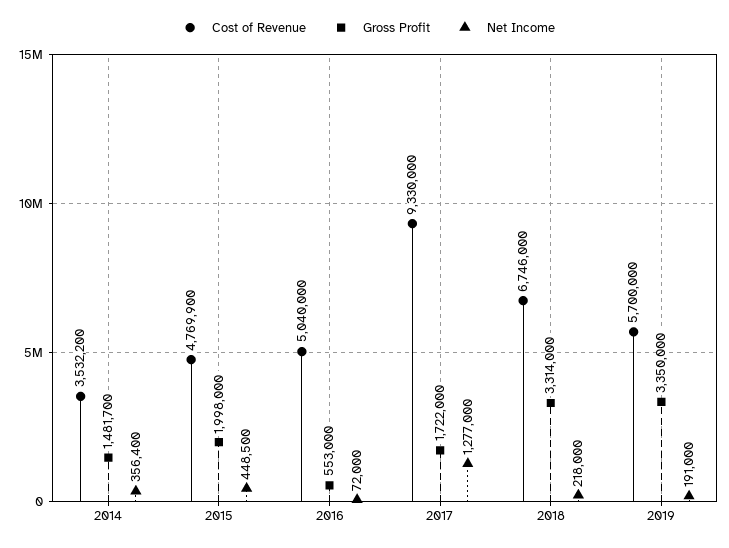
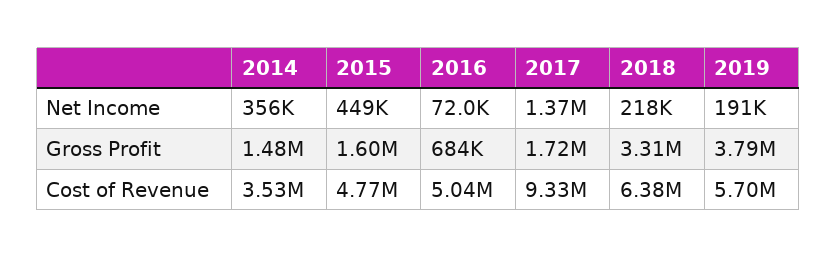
Gross Profit, 2015: 1998000 -> 1600000
Gross Profit, 2016: 553000 -> 684000
Net Income, 2017: 1277000 -> 1370000
Cost of Revenue, 2018: 6746000 -> 6380000
Gross Profit, 2019: 3350000 -> 3790000

